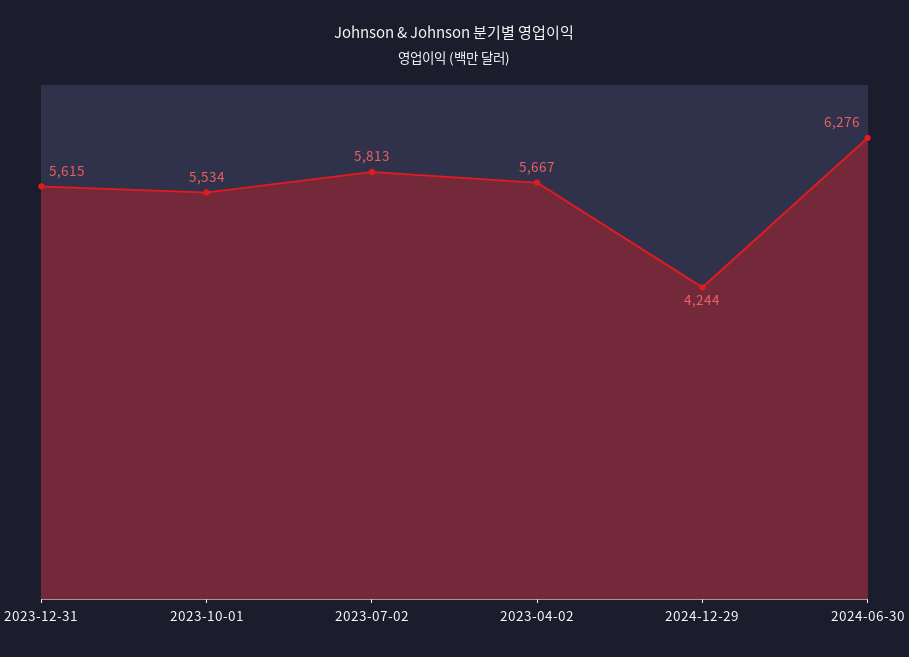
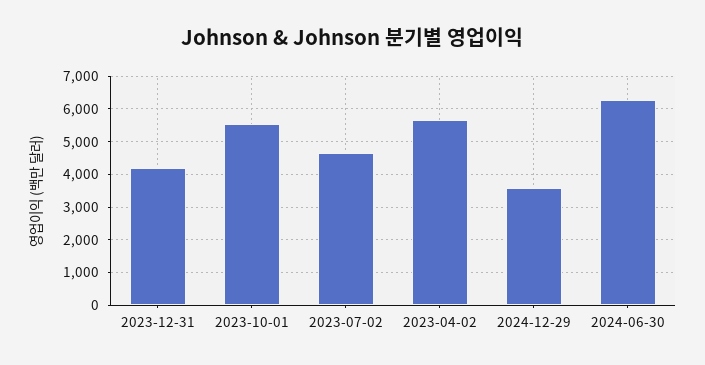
2023-12-31: 5615 -> 4200
2023-07-02: 5813 -> 4600
2024-12-29: 4244 -> 3600

